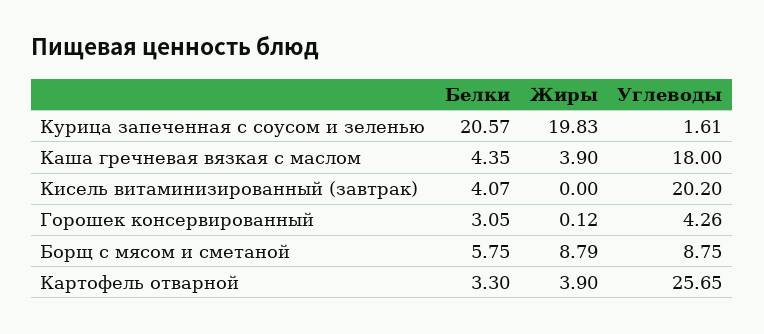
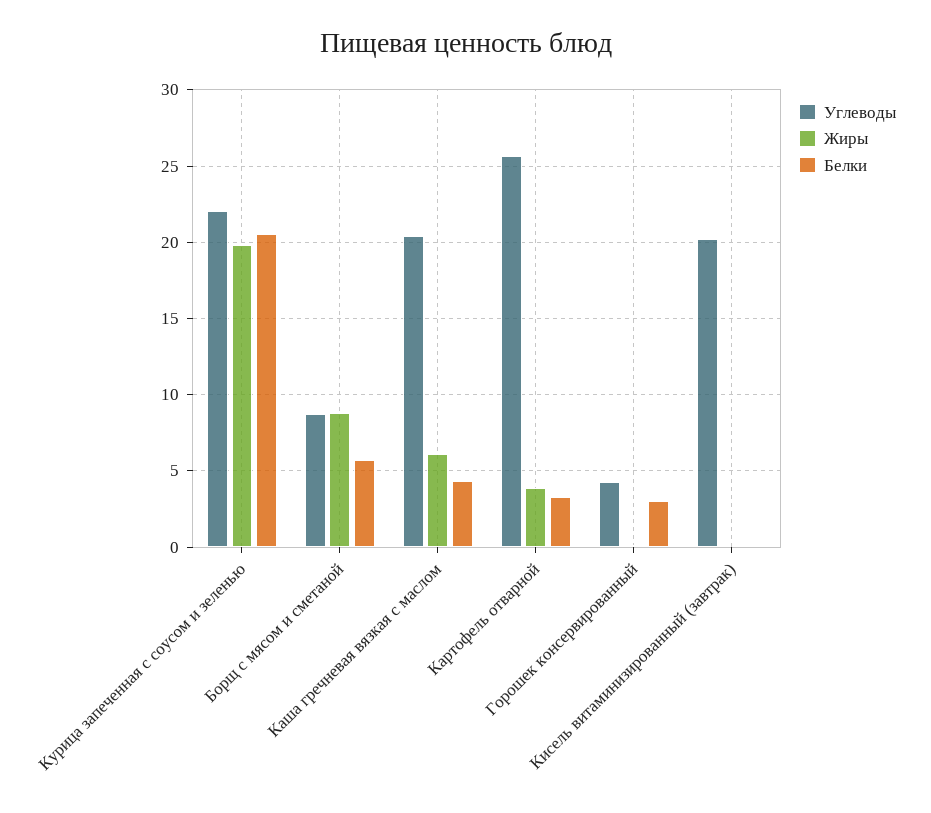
Углеводы, Курица запеченная с соусом и зеленью: 1.61 -> 22
Жиры, Каша гречневая вязкая с маслом: 3.9 -> 6
Углеводы, Каша гречневая вязкая с маслом: 18 -> 20.5
Белки, Кисель витаминизированный (завтрак): 4.07 -> 0

